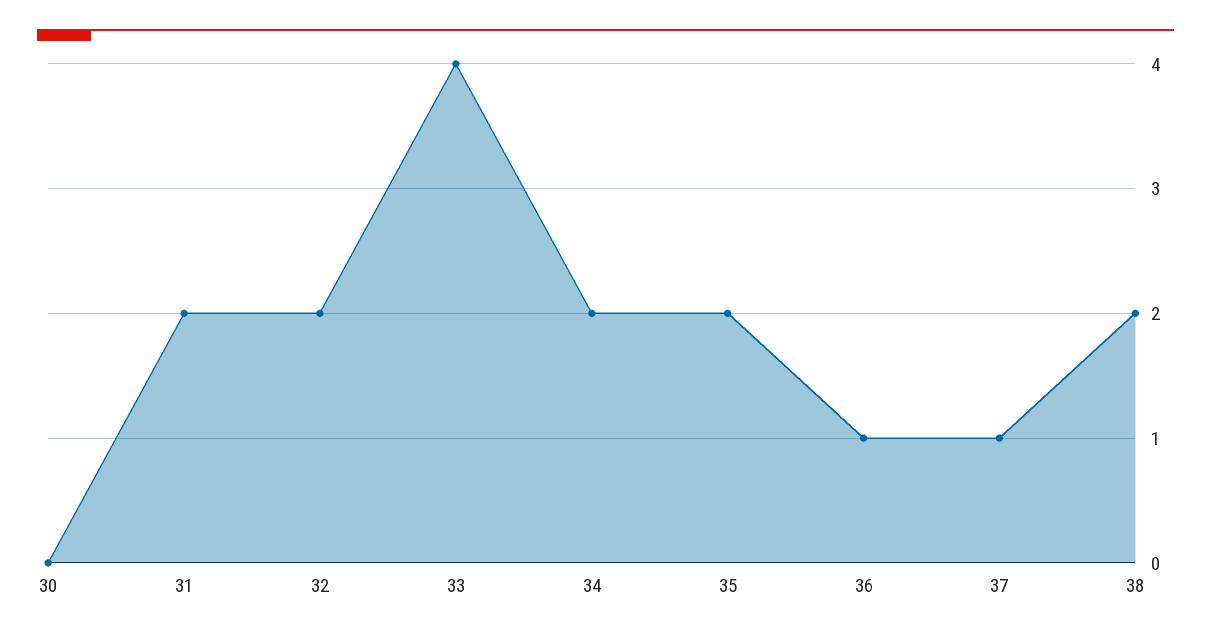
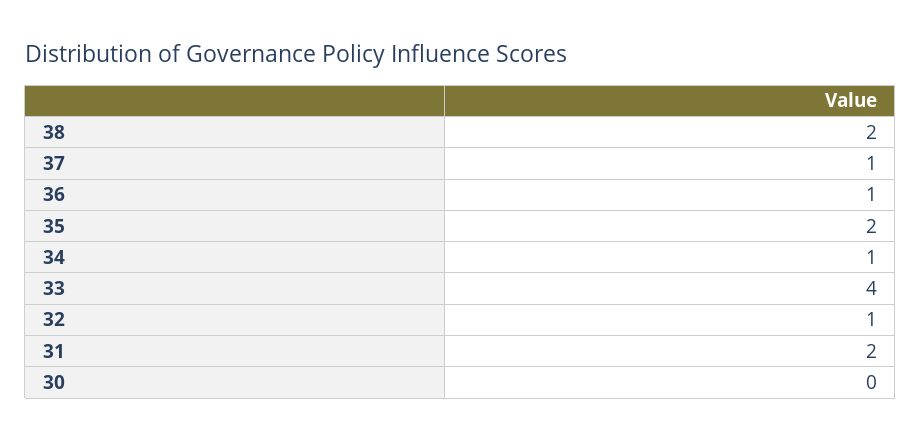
32: 2 -> 1
34: 2 -> 1

